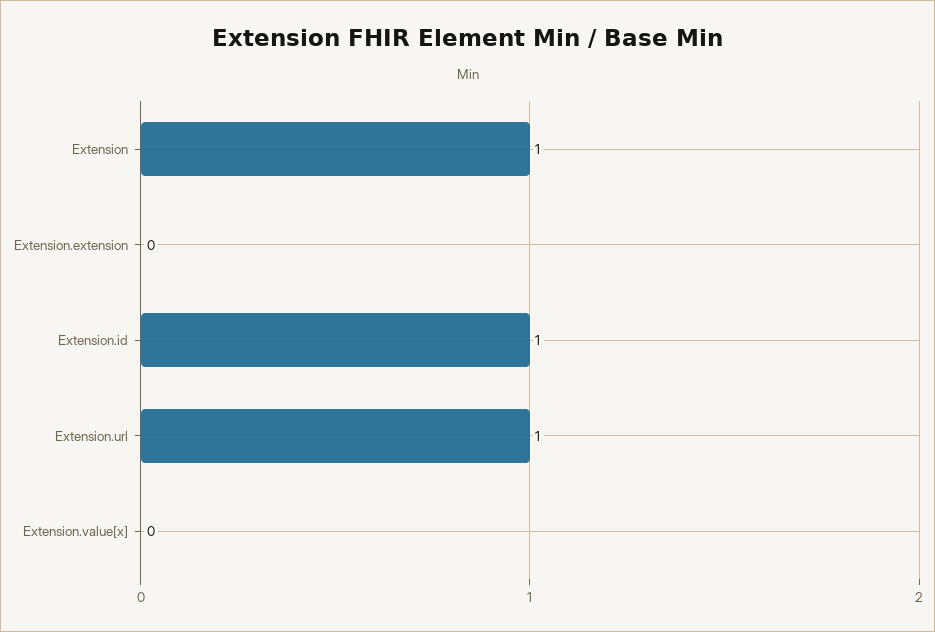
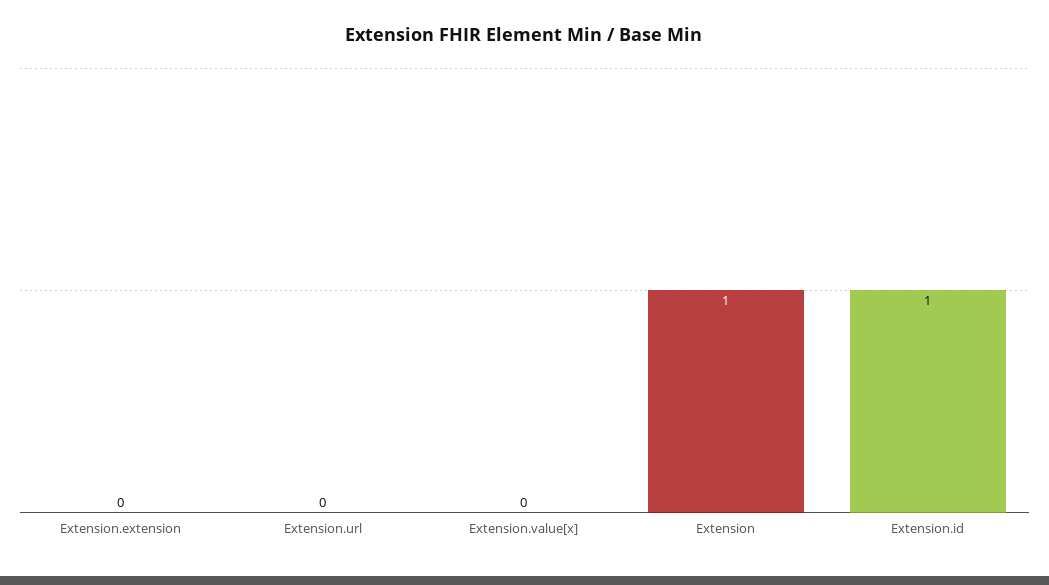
Extension.url: 1 -> 0

